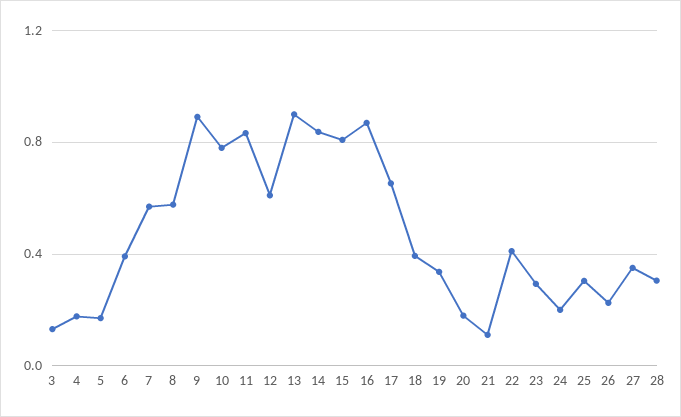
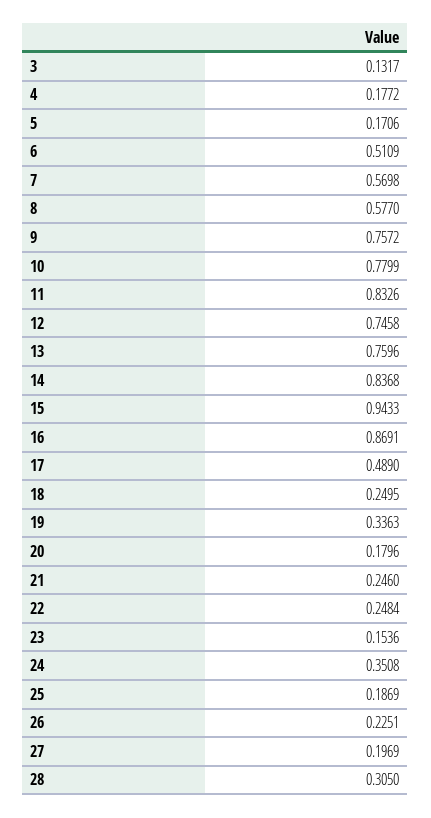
6: 0.4 -> 0.5109
9: 0.9 -> 0.7572
12: 0.6 -> 0.7458
13: 0.9 -> 0.7596
15: 0.8 -> 0.9433
17: 0.65 -> 0.489
18: 0.4 -> 0.2495
21: 0.1 -> 0.246
22: 0.4 -> 0.2484
23: 0.3 -> 0.1536
24: 0.2 -> 0.3508
25: 0.3 -> 0.1869
27: 0.35 -> 0.1969

